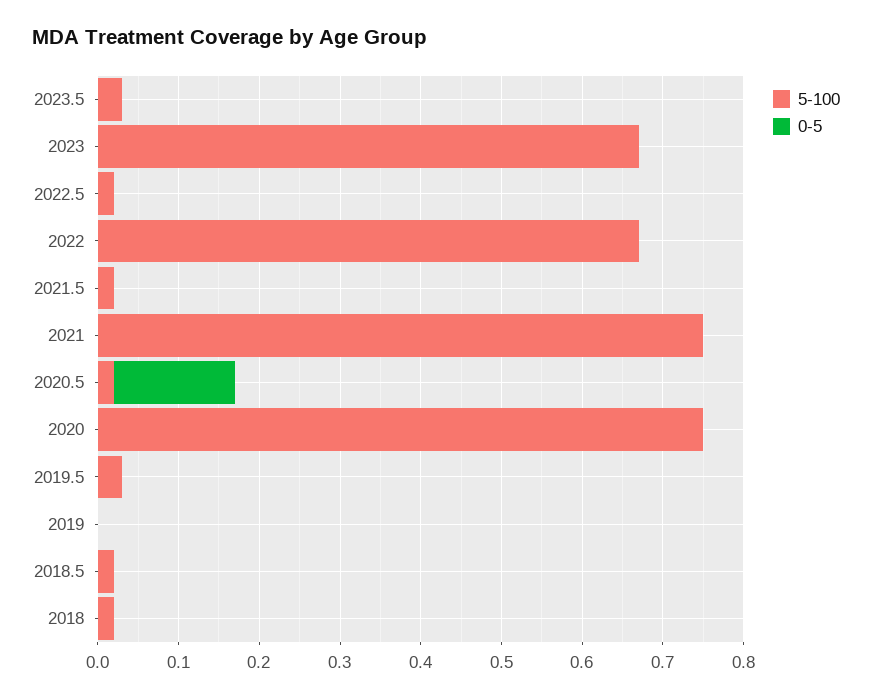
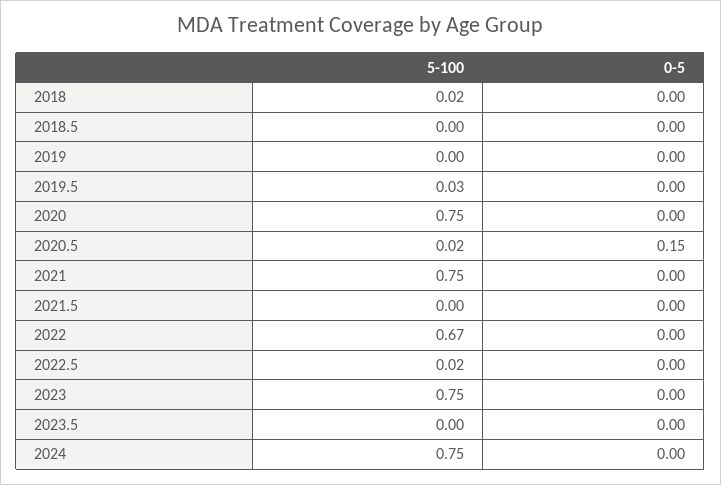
5-100, 2023.5: 0.03 -> 0
5-100, 2023: 0.67 -> 0.75
5-100, 2021.5: 0.02 -> 0
5-100, 2018.5: 0.02 -> 0
5-100, 2024: none -> 0.75
0-5, 2024: none -> 0

